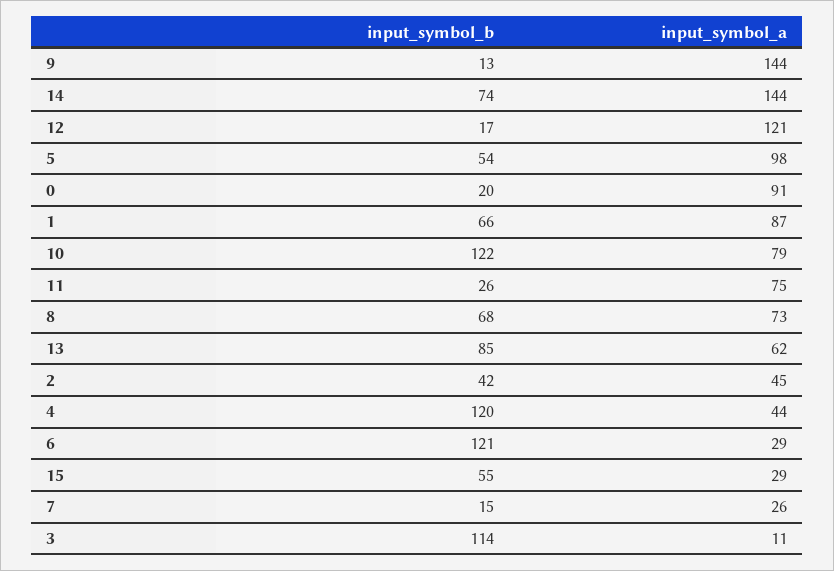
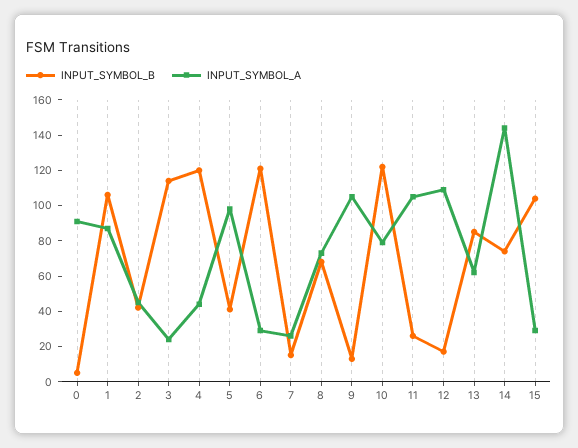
input_symbol_a, 9: 144 -> 105
input_symbol_a, 12: 121 -> 110
input_symbol_b, 5: 54 -> 40
input_symbol_b, 0: 20 -> 5
input_symbol_b, 1: 66 -> 105
input_symbol_a, 11: 75 -> 105
input_symbol_b, 15: 55 -> 105
input_symbol_a, 3: 11 -> 25

